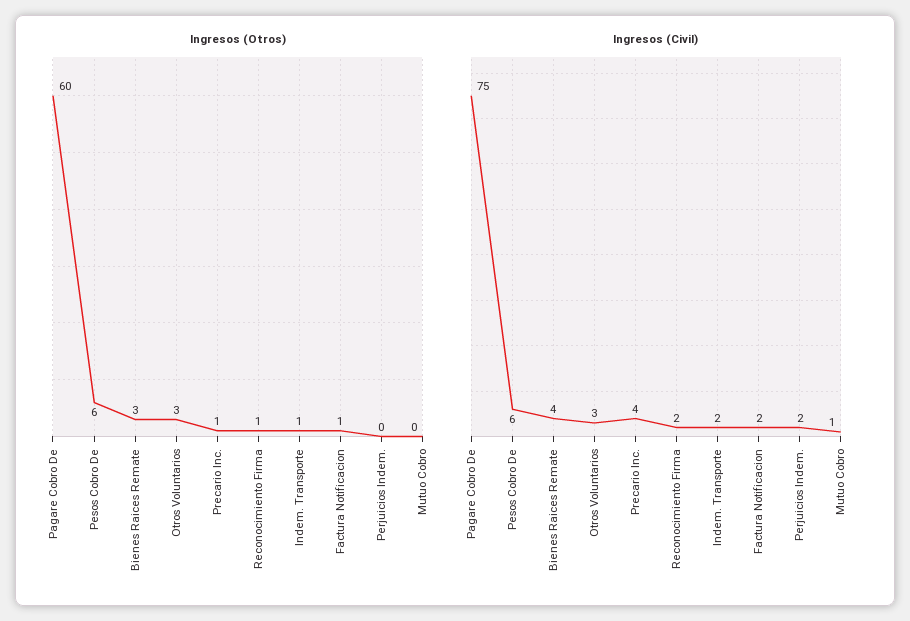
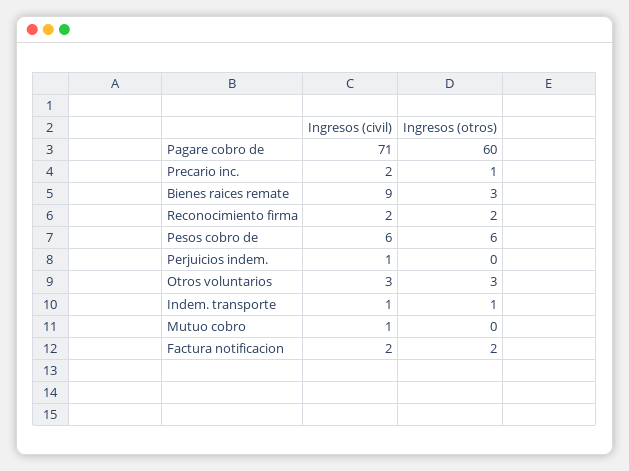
Ingresos (Otros), Reconocimiento Firma: 1 -> 2
Ingresos (Otros), Factura Notificacion: 1 -> 2
Ingresos (Civil), Pagare Cobro De: 75 -> 71
Ingresos (Civil), Bienes Raices Remate: 4 -> 9
Ingresos (Civil), Precario Inc.: 4 -> 2
Ingresos (Civil), Indem. Transporte: 2 -> 1
Ingresos (Civil), Perjuicios Indem.: 2 -> 1

